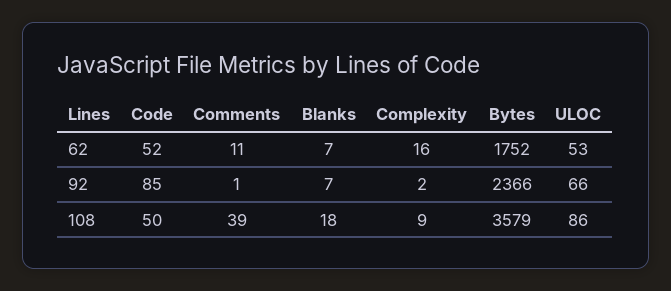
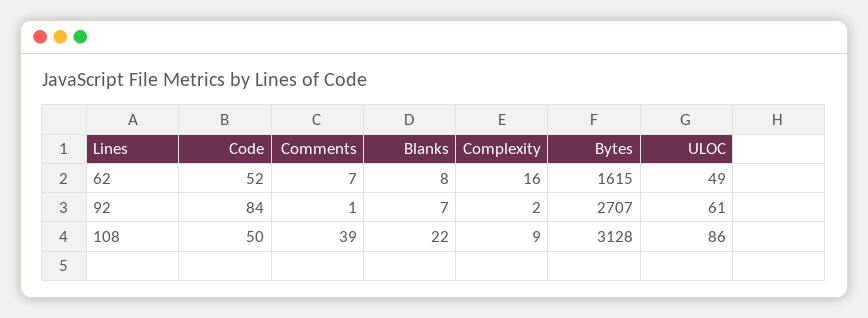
Comments, 62: 11 -> 7
Blanks, 62: 7 -> 8
Bytes, 62: 1752 -> 1615
ULOC, 62: 53 -> 49
Code, 92: 85 -> 84
Bytes, 92: 2366 -> 2707
ULOC, 92: 66 -> 61
Blanks, 108: 18 -> 22
Bytes, 108: 3579 -> 3128

